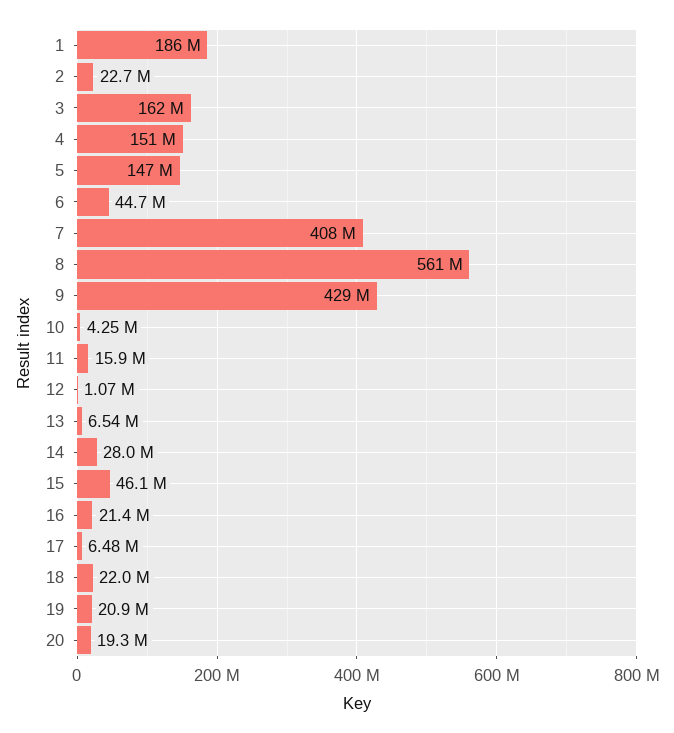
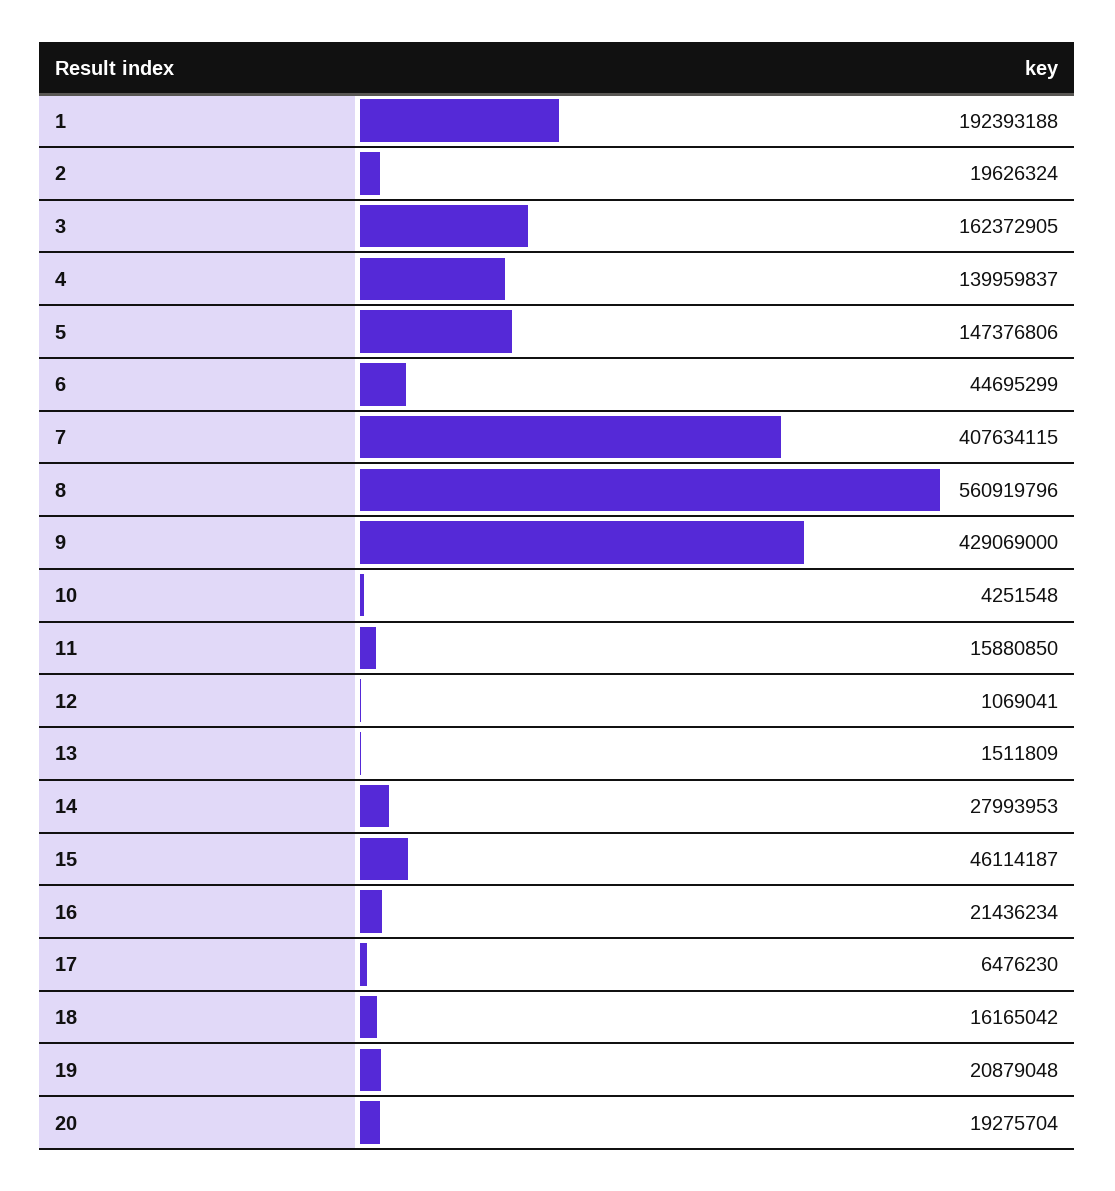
1: 186000000 -> 192393188
2: 22700000 -> 19626324
4: 151000000 -> 139959837
13: 6540000 -> 1511809
18: 22000000 -> 16165042

